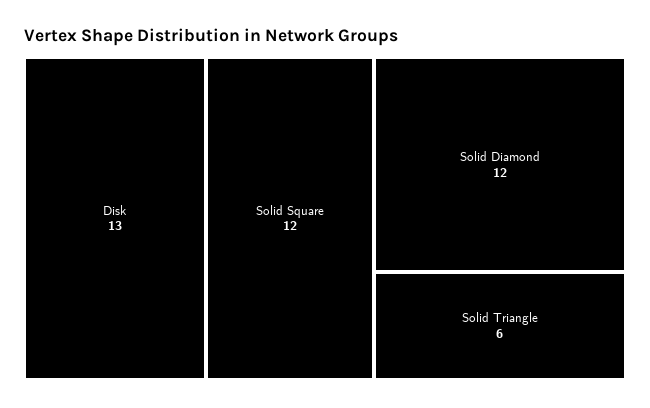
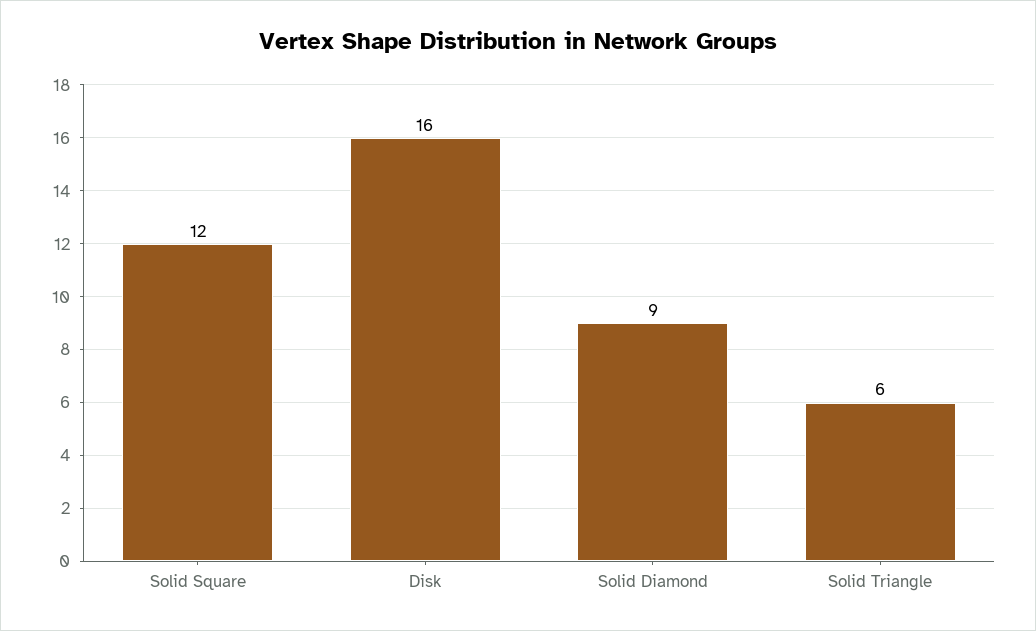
Disk: 13 -> 16
Solid Diamond: 12 -> 9

